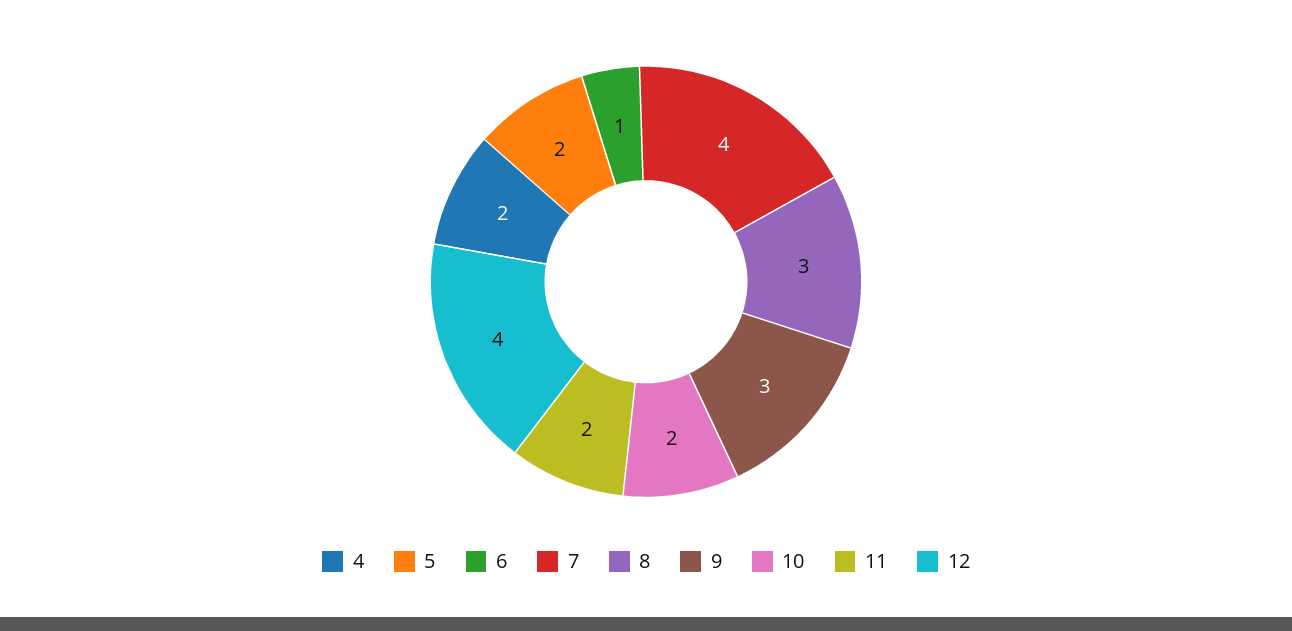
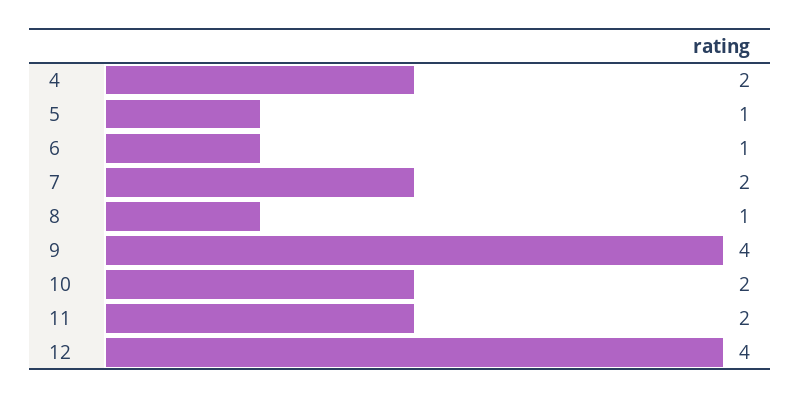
5: 2 -> 1
7: 4 -> 2
8: 3 -> 1
9: 3 -> 4

